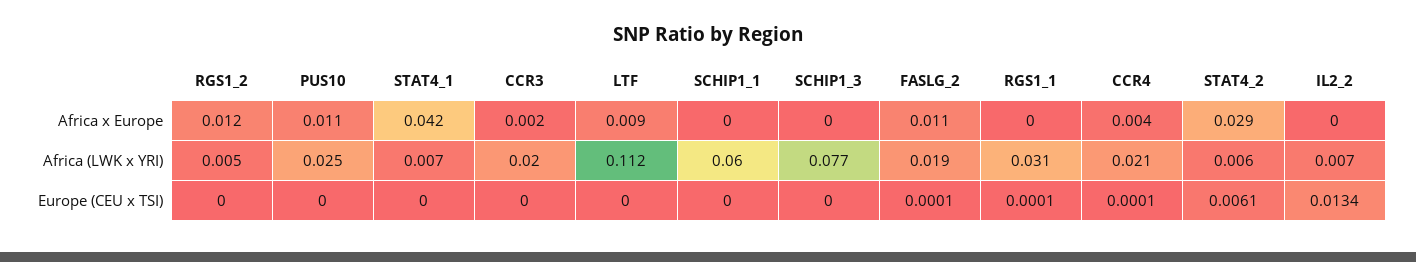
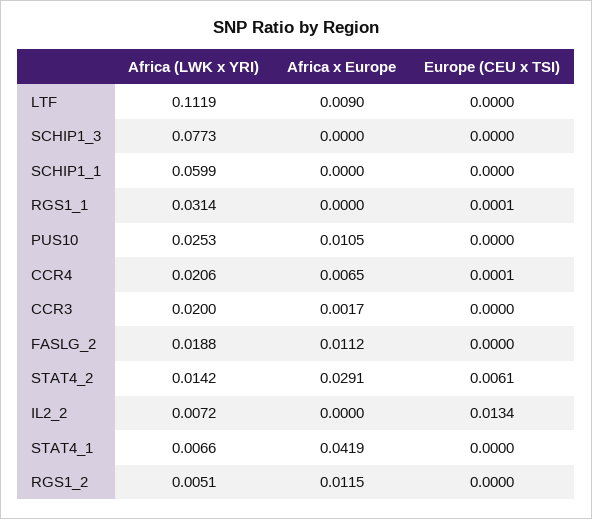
CCR4, Africa x Europe: 0.004 -> 0.0065
STAT4_2, Africa (LWK x YRI): 0.006 -> 0.0142
FASLG_2, Europe (CEU x TSI): 0.0001 -> 0

